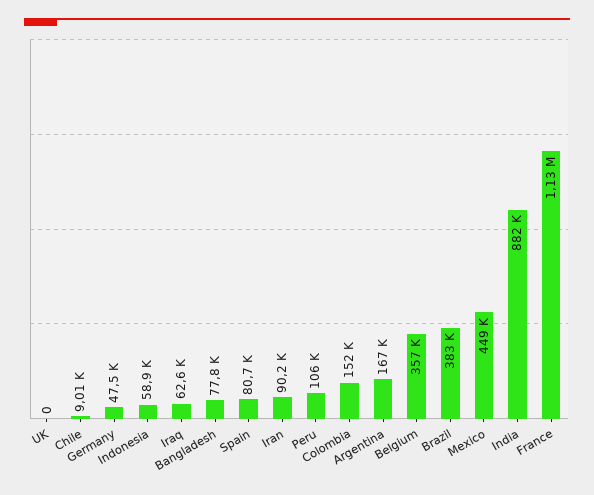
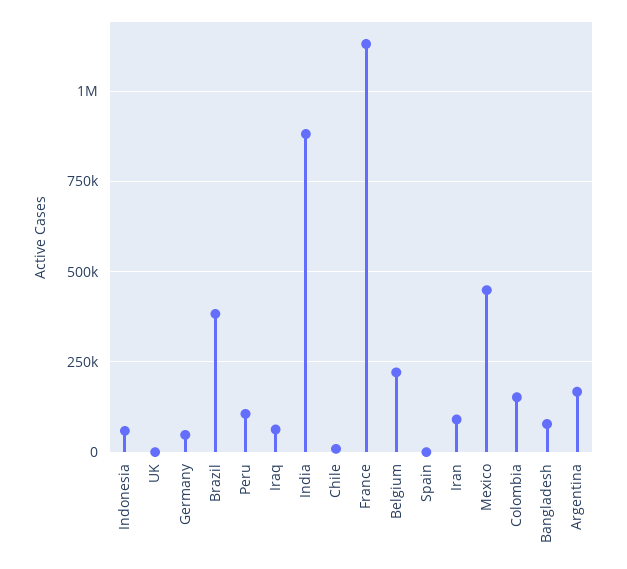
Spain: 80700 -> 0
Belgium: 357000 -> 225000

